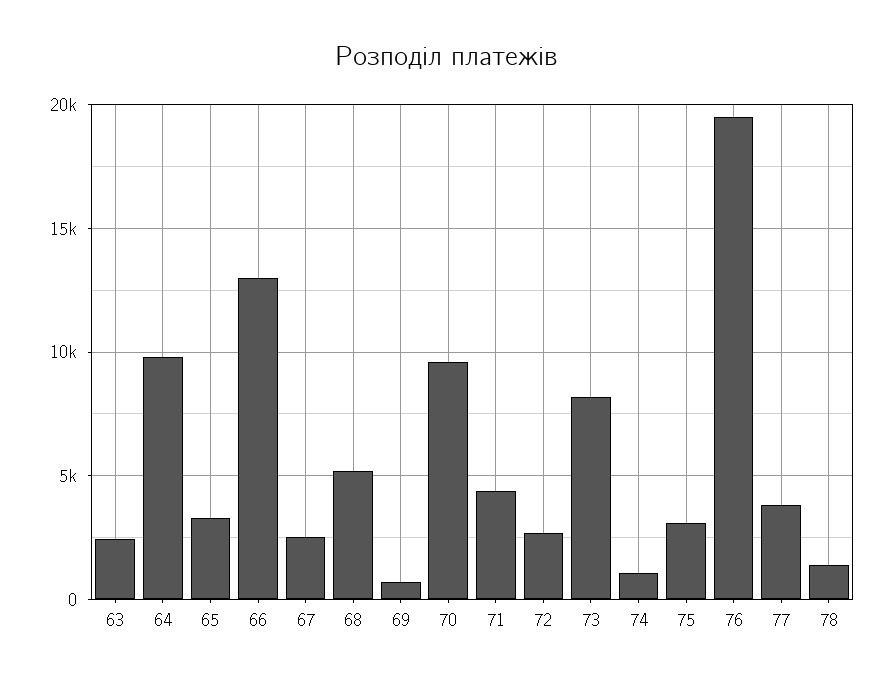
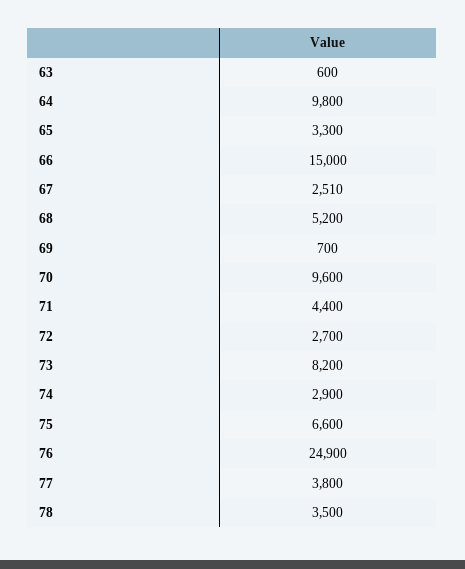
63: 2500 -> 600
66: 13000 -> 15000
74: 1000 -> 2900
75: 3000 -> 6600
76: 19500 -> 24900
78: 1500 -> 3500

